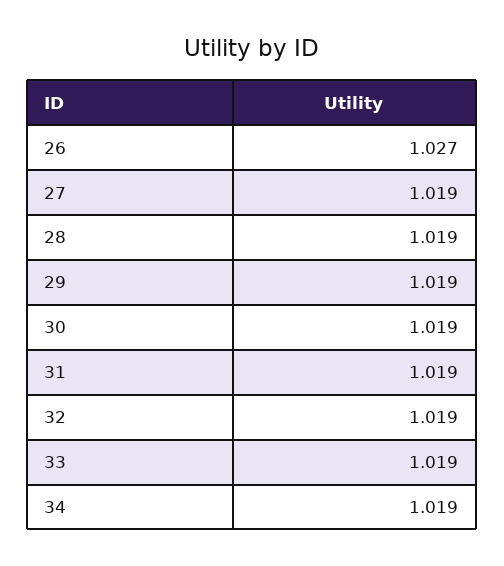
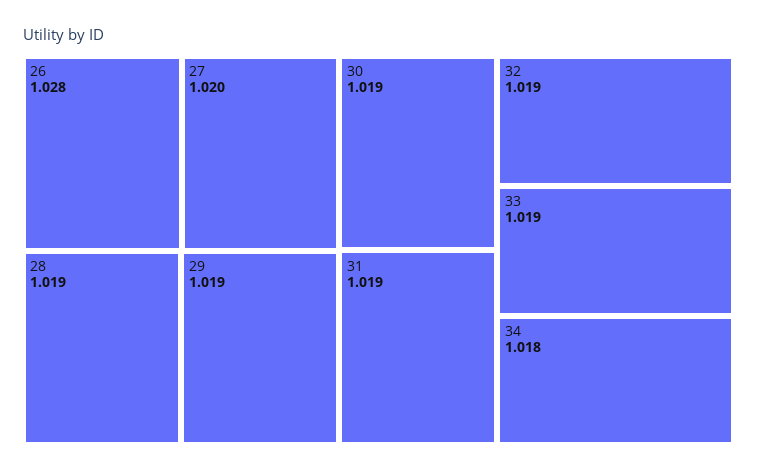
26: 1.027 -> 1.028
27: 1.019 -> 1.02
34: 1.019 -> 1.018

